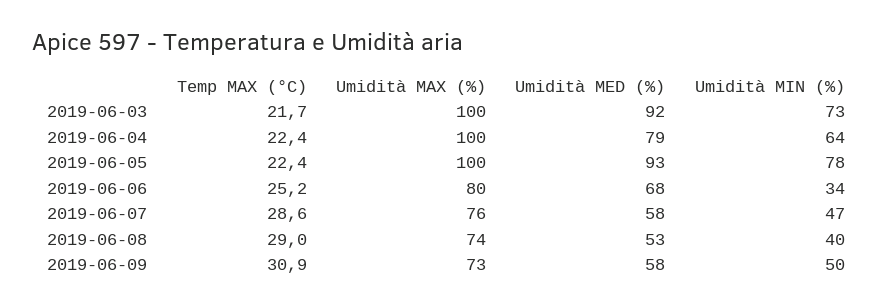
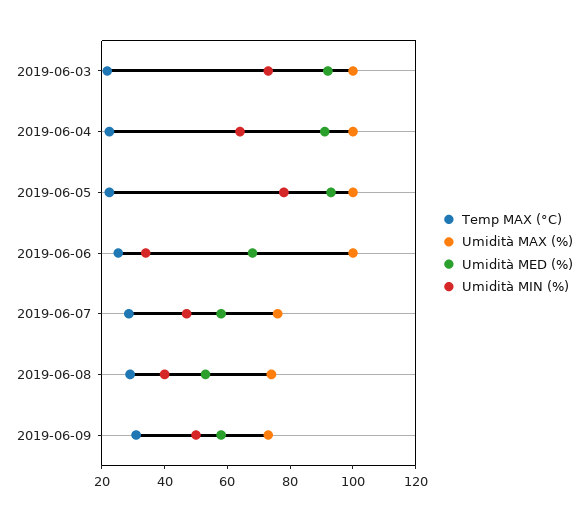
Umidità MED (%), 2019-06-04: 79 -> 90
Umidità MAX (%), 2019-06-06: 80 -> 100

